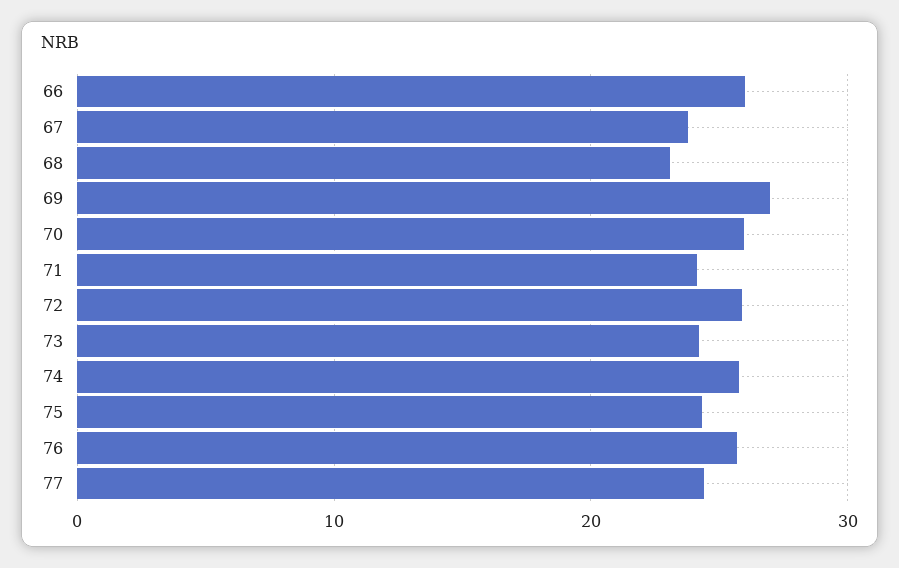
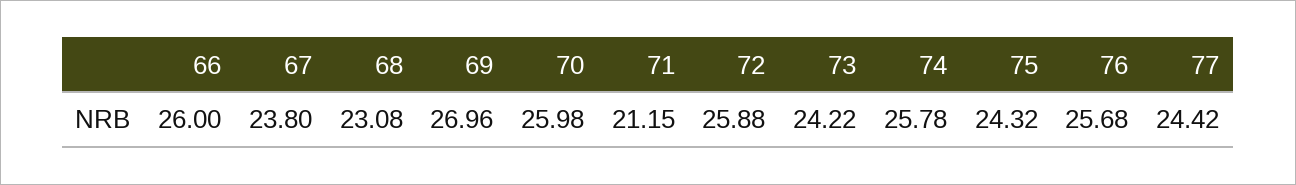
71: 24 -> 21.15

